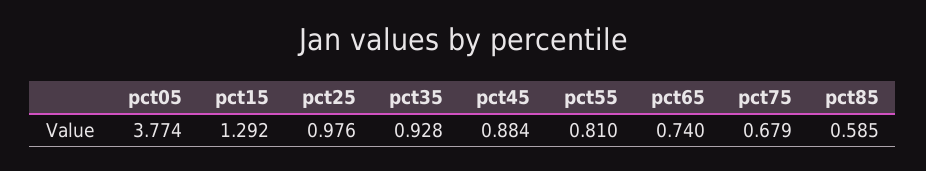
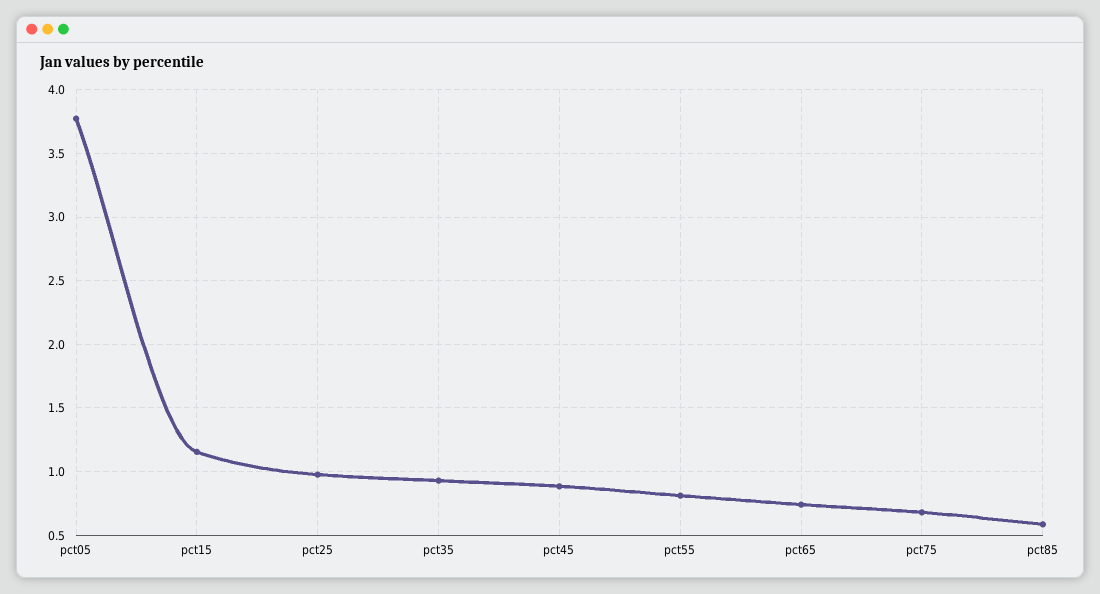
pct15: 1.292 -> 1.15

